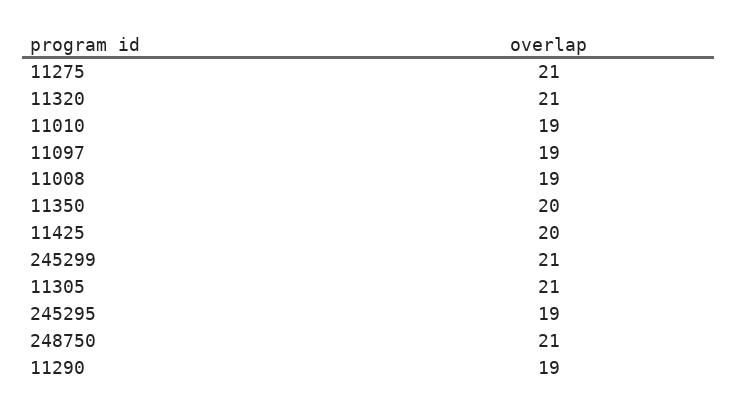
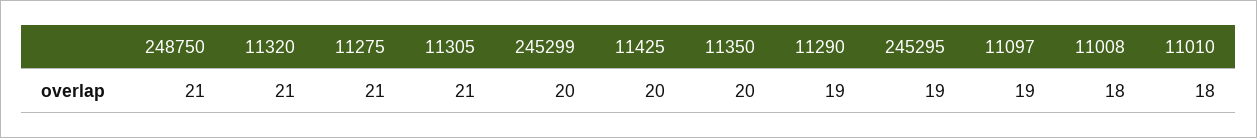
11010: 19 -> 18
11008: 19 -> 18
245299: 21 -> 20

